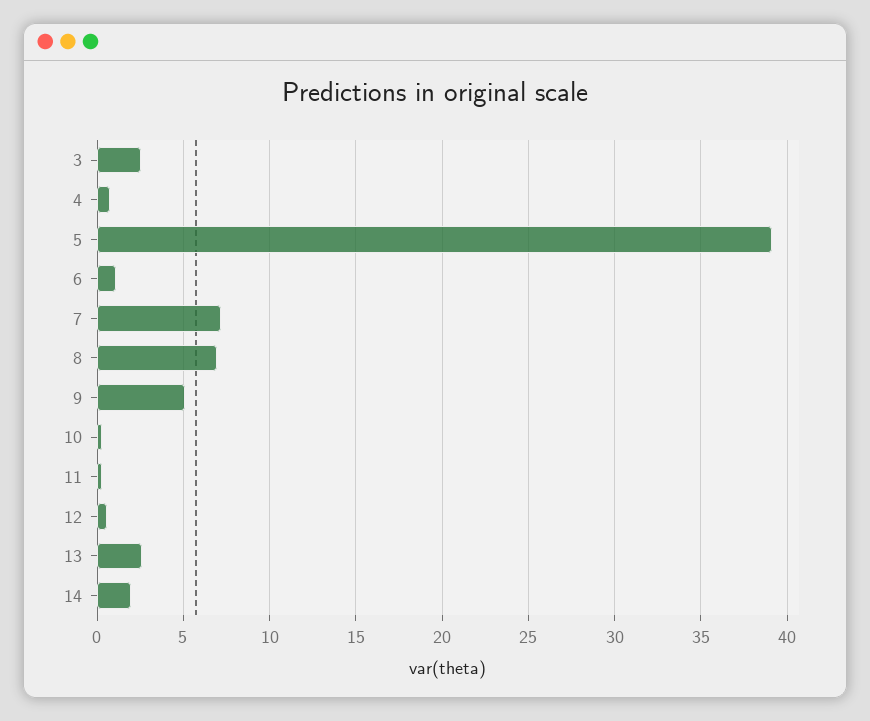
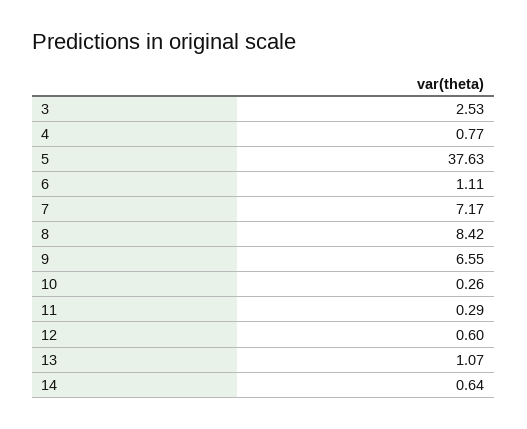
5: 39 -> 37.63
8: 7 -> 8.42
9: 5 -> 6.55
13: 2.5 -> 1.07
14: 2 -> 0.64

